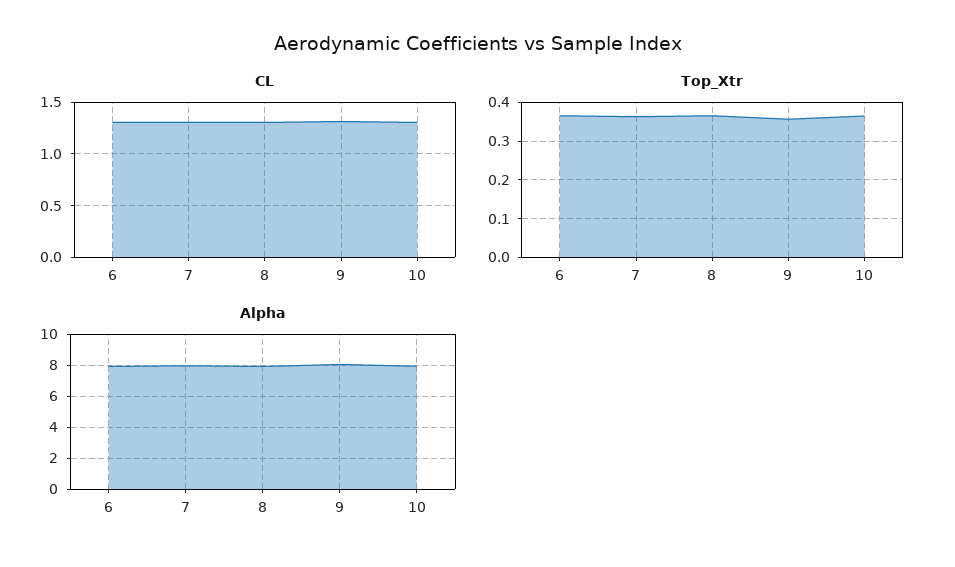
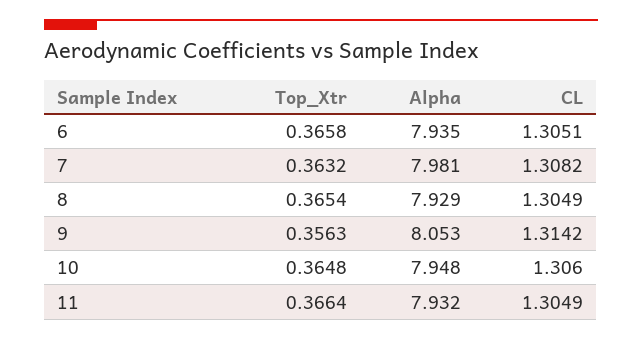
Top_Xtr, 11: none -> 0.3664
Alpha, 11: none -> 7.932
CL, 11: none -> 1.3049

